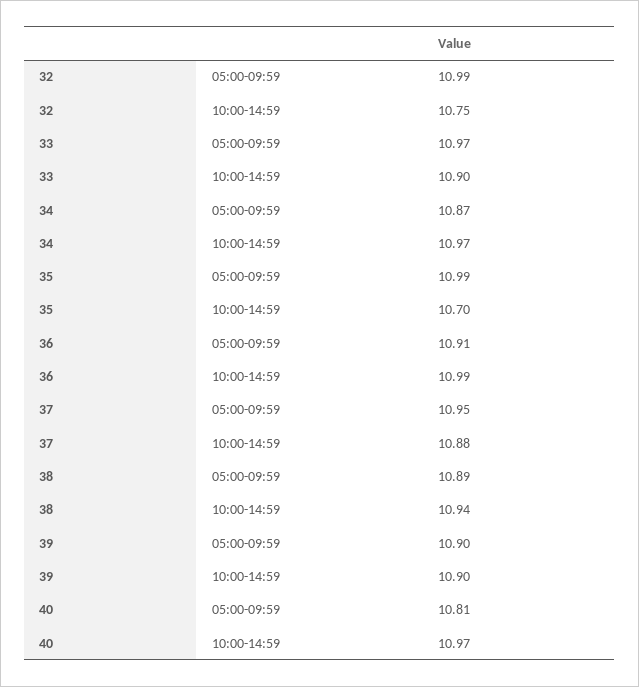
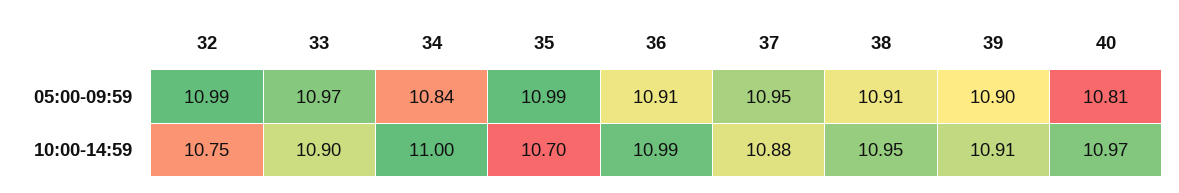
34, 05:00-09:59: 10.87 -> 10.84
34, 10:00-14:59: 10.97 -> 11
38, 05:00-09:59: 10.89 -> 10.91
38, 10:00-14:59: 10.94 -> 10.95
39, 10:00-14:59: 10.9 -> 10.91

